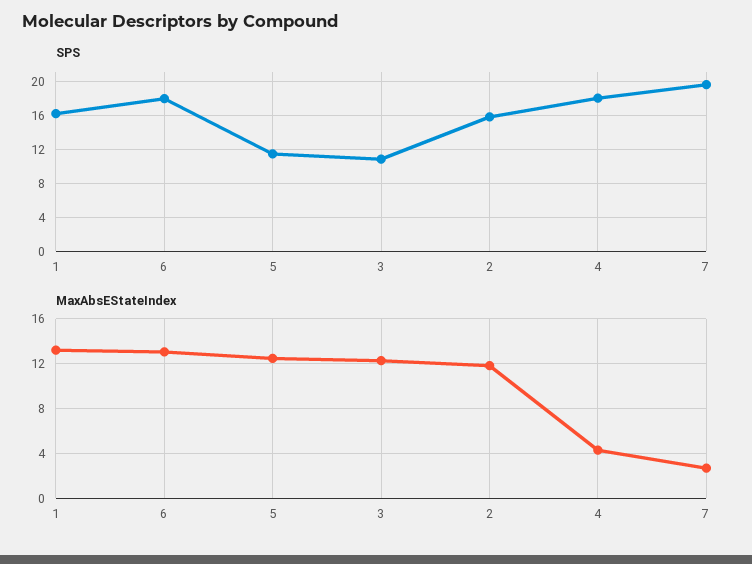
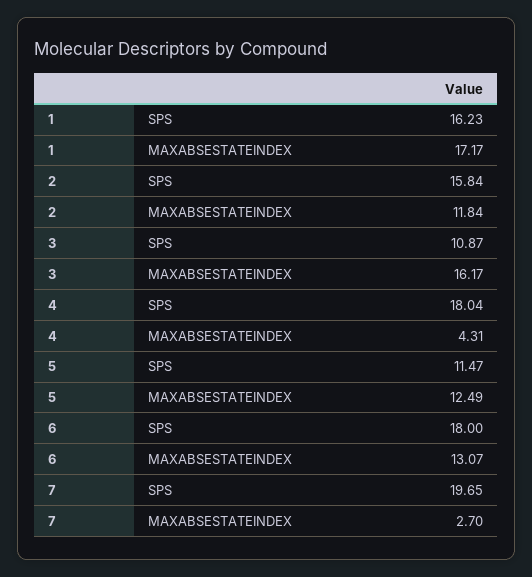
MaxAbsEStateIndex, 1: 13 -> 17.17
MaxAbsEStateIndex, 3: 12 -> 16.17

